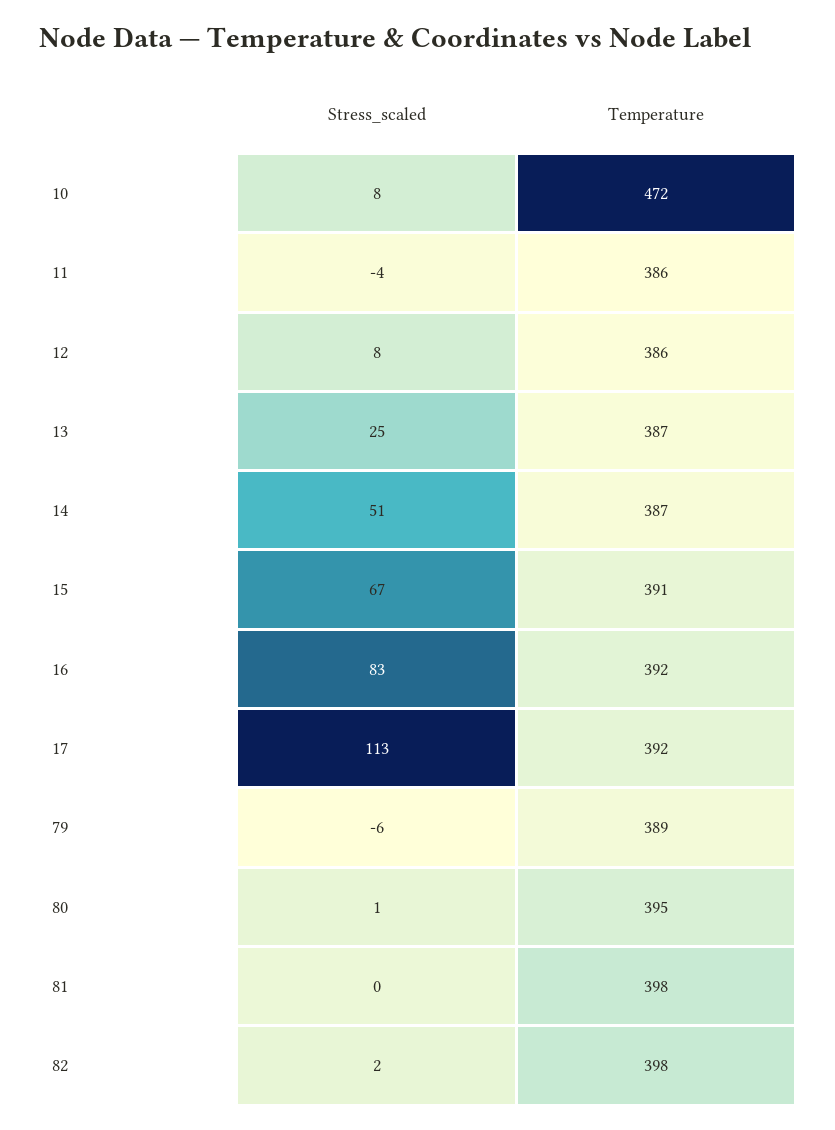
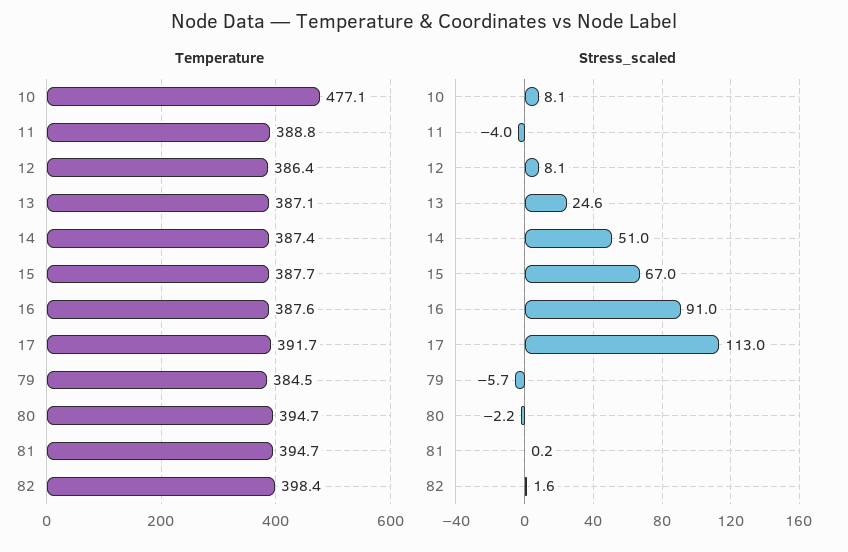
Temperature, 10: 472 -> 477.1
Temperature, 11: 386 -> 388.8
Temperature, 15: 391 -> 387.7
Stress_scaled, 16: 83 -> 91
Temperature, 16: 392 -> 387.6
Temperature, 79: 389 -> 384.5
Stress_scaled, 80: 1 -> -2.2
Temperature, 81: 398 -> 394.7

